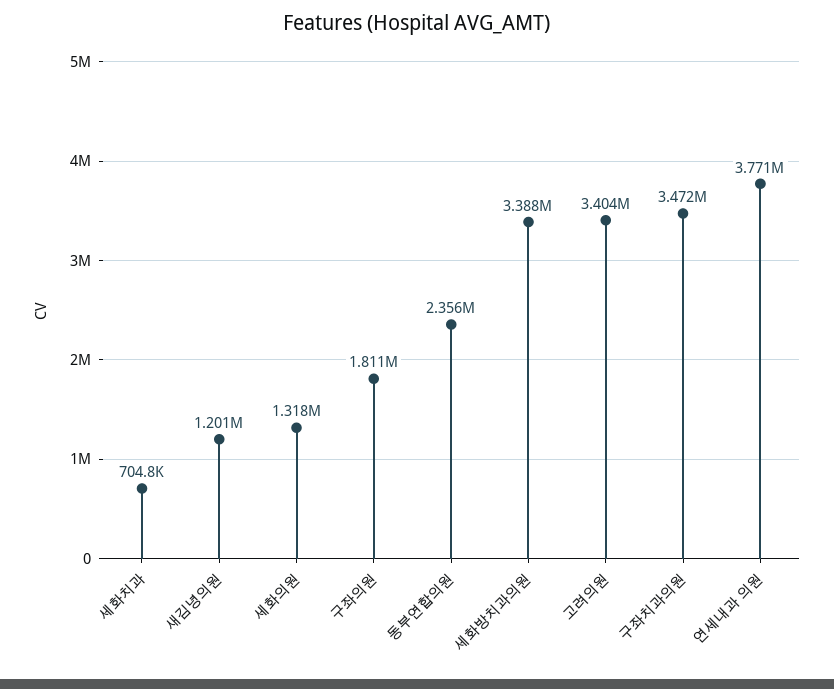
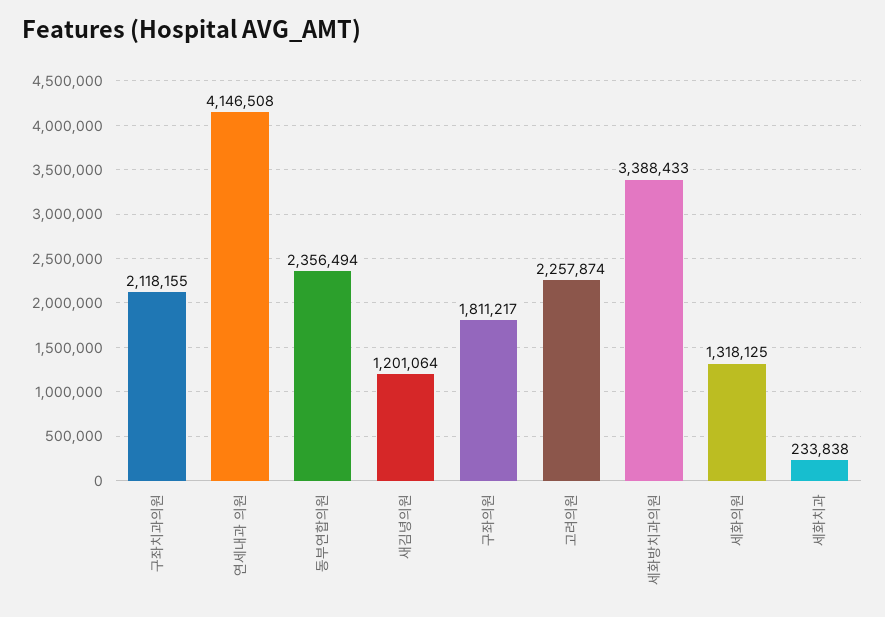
세화치과: 704800 -> 233838
고려의원: 3404000 -> 2257874
구좌치과의원: 3472000 -> 2118155
연세내과 의원: 3771000 -> 4146508

